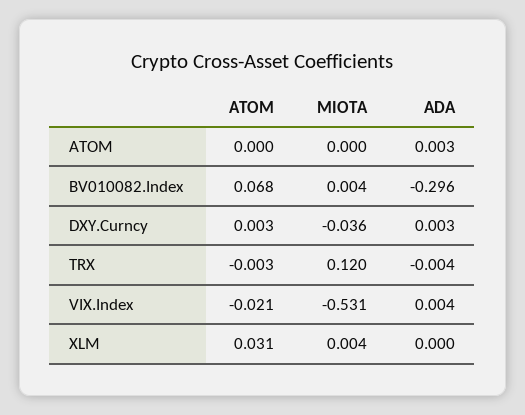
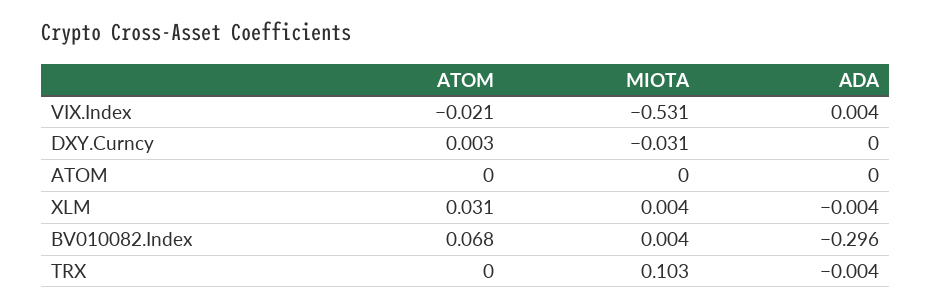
ADA, ATOM: 0.003 -> 0
MIOTA, DXY.Curncy: -0.036 -> -0.031
ADA, DXY.Curncy: 0.003 -> 0
ATOM, TRX: -0.003 -> 0
MIOTA, TRX: 0.12 -> 0.103
ADA, XLM: 0 -> -0.004

